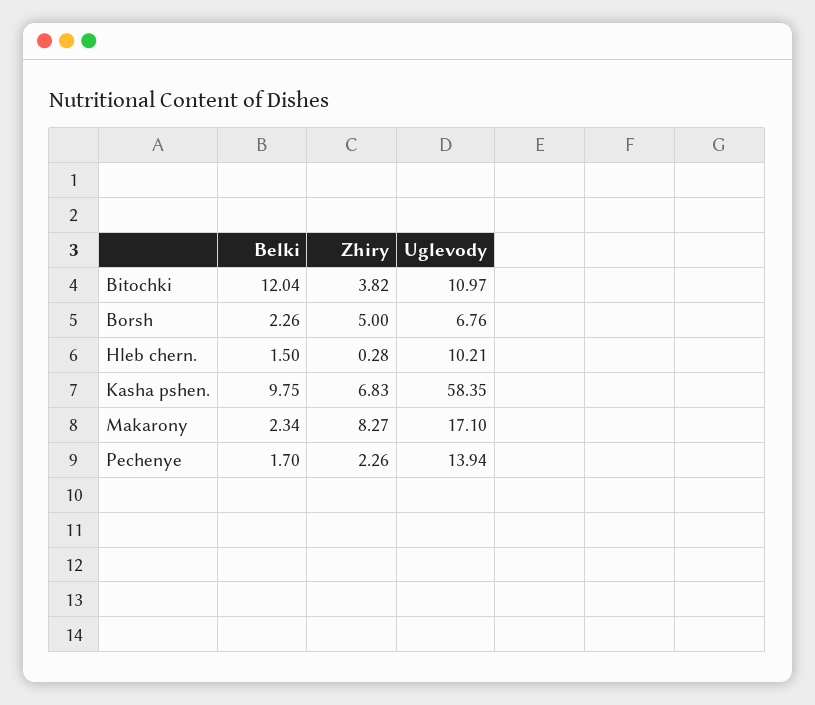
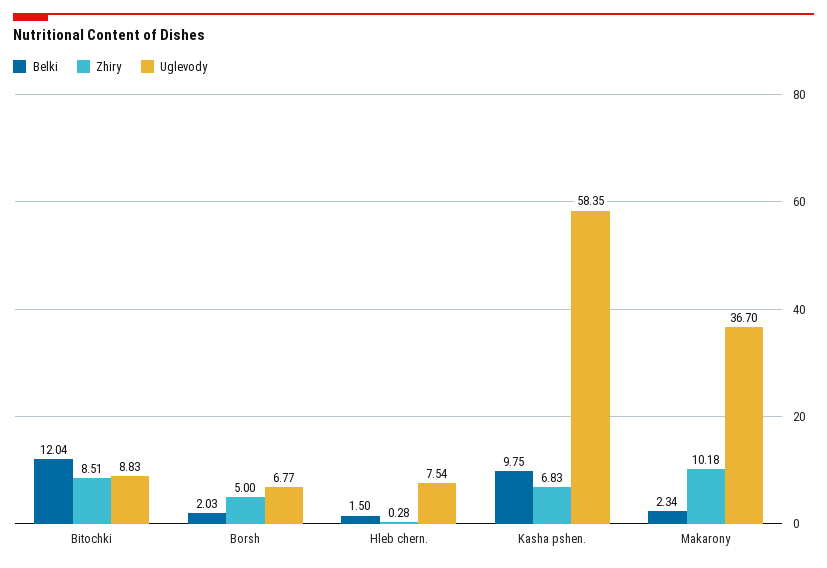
Zhiry, Bitochki: 3.82 -> 8.51
Uglevody, Bitochki: 10.97 -> 8.83
Belki, Borsh: 2.26 -> 2.03
Uglevody, Borsh: 6.76 -> 6.77
Uglevody, Hleb chern.: 10.21 -> 7.54
Zhiry, Makarony: 8.27 -> 10.18
Uglevody, Makarony: 17.1 -> 36.7
Belki, Pechenye: 1.7 -> none
Zhiry, Pechenye: 2.26 -> none
Uglevody, Pechenye: 13.94 -> none

